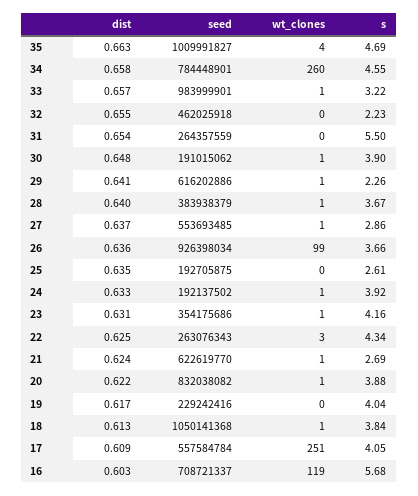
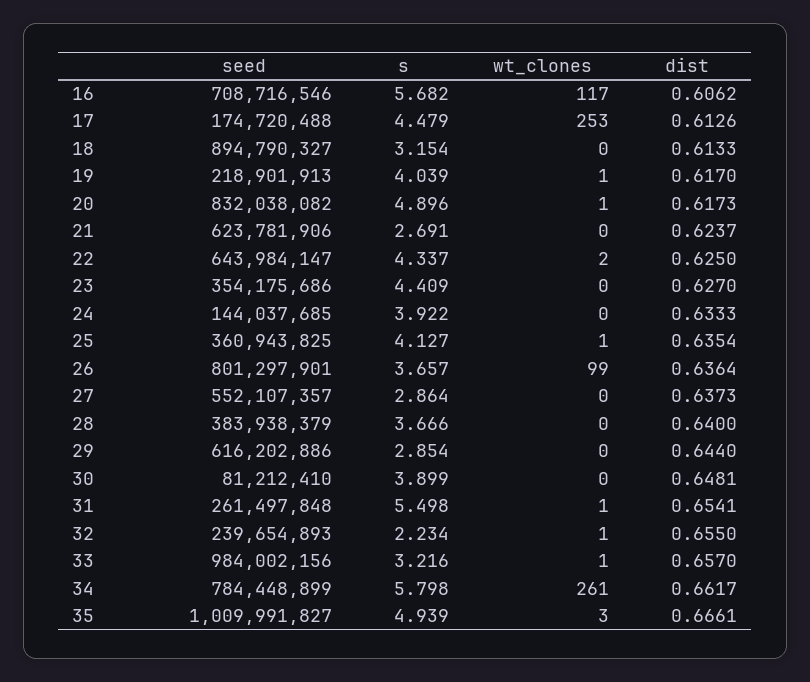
dist, 35: 0.663 -> 0.6661
wt_clones, 35: 4 -> 3
s, 35: 4.69 -> 4.939
dist, 34: 0.658 -> 0.6617
seed, 34: 784448901 -> 784448899
wt_clones, 34: 260 -> 261
s, 34: 4.55 -> 5.798
seed, 33: 983999901 -> 984002156
seed, 32: 462025918 -> 239654893
wt_clones, 32: 0 -> 1
seed, 31: 264357559 -> 261497848
wt_clones, 31: 0 -> 1
seed, 30: 191015062 -> 81212410
wt_clones, 30: 1 -> 0
dist, 29: 0.641 -> 0.644
wt_clones, 29: 1 -> 0
s, 29: 2.26 -> 2.854
wt_clones, 28: 1 -> 0
seed, 27: 553693485 -> 552107357
wt_clones, 27: 1 -> 0
seed, 26: 926398034 -> 801297901
seed, 25: 192705875 -> 360943825
wt_clones, 25: 0 -> 1
s, 25: 2.61 -> 4.127
seed, 24: 192137502 -> 144037685
wt_clones, 24: 1 -> 0
dist, 23: 0.631 -> 0.627
wt_clones, 23: 1 -> 0
s, 23: 4.16 -> 4.409
seed, 22: 263076343 -> 643984147
wt_clones, 22: 3 -> 2
seed, 21: 622619770 -> 623781906
wt_clones, 21: 1 -> 0
dist, 20: 0.622 -> 0.6173
s, 20: 3.88 -> 4.896
seed, 19: 229242416 -> 218901913
wt_clones, 19: 0 -> 1
seed, 18: 1050141368 -> 894790327
wt_clones, 18: 1 -> 0
s, 18: 3.84 -> 3.154
dist, 17: 0.609 -> 0.6126
seed, 17: 557584784 -> 174720488
wt_clones, 17: 251 -> 253
s, 17: 4.05 -> 4.479
dist, 16: 0.603 -> 0.6062
seed, 16: 708721337 -> 708716546
wt_clones, 16: 119 -> 117

